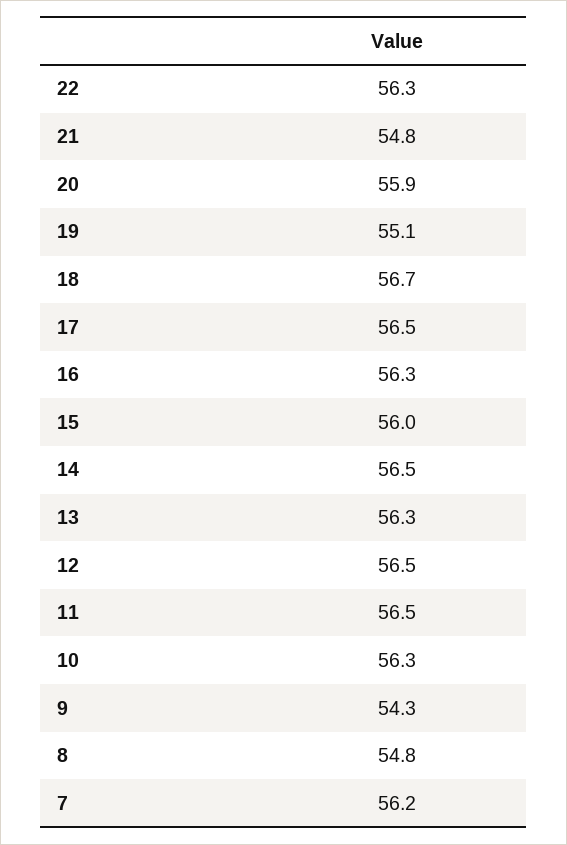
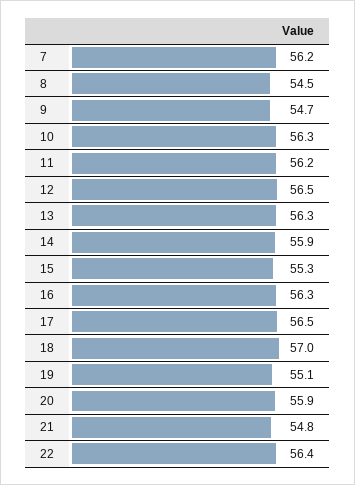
22: 56.3 -> 56.4
18: 56.7 -> 57
15: 56 -> 55.3
14: 56.5 -> 55.9
11: 56.5 -> 56.2
9: 54.3 -> 54.7
8: 54.8 -> 54.5

